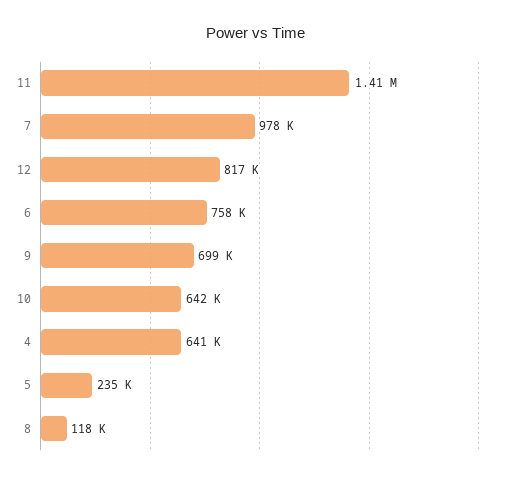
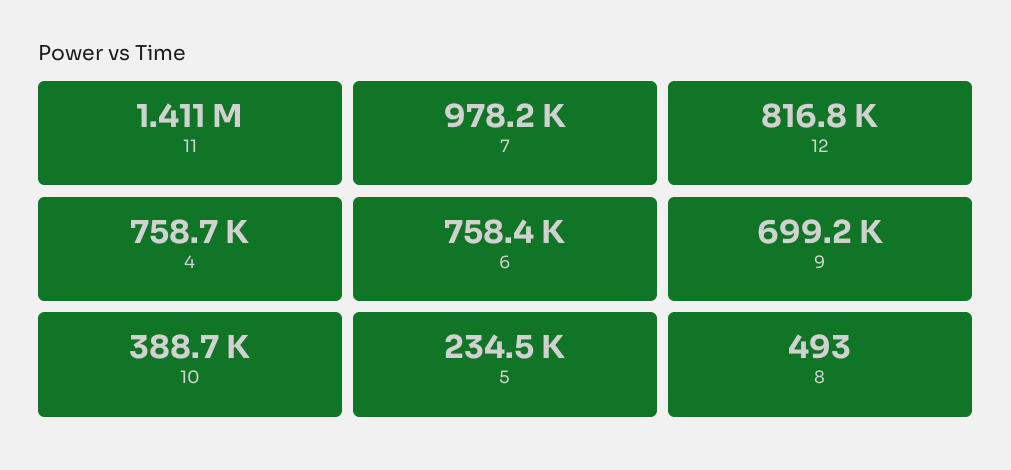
10: 642000 -> 388700
4: 641000 -> 758700
8: 118000 -> 493

